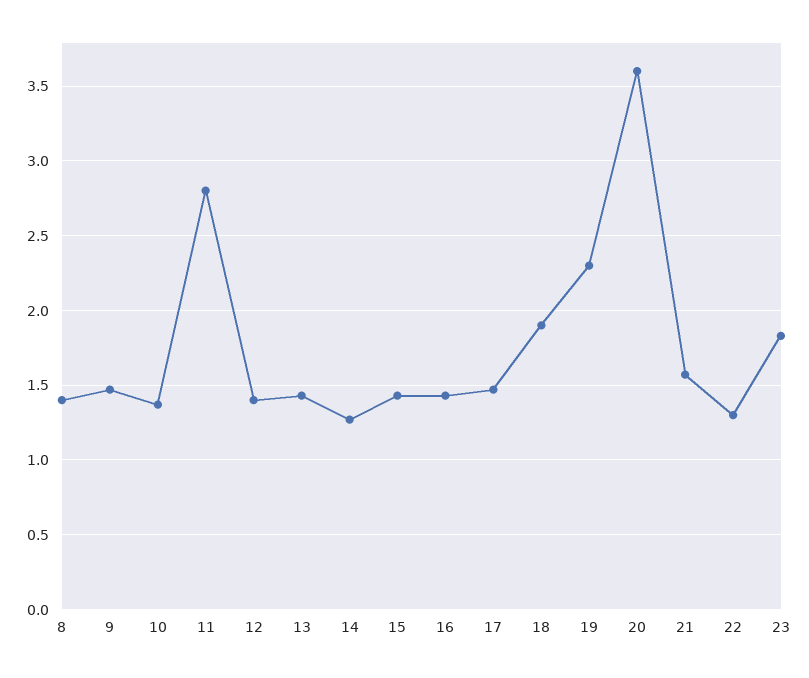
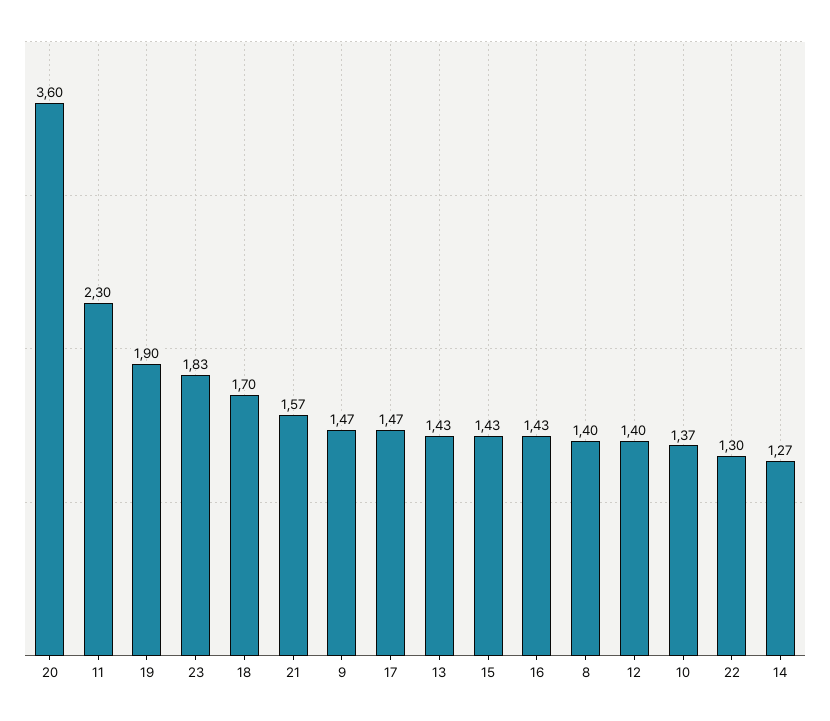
11: 2.8 -> 2.3
18: 1.9 -> 1.7
19: 2.3 -> 1.9

